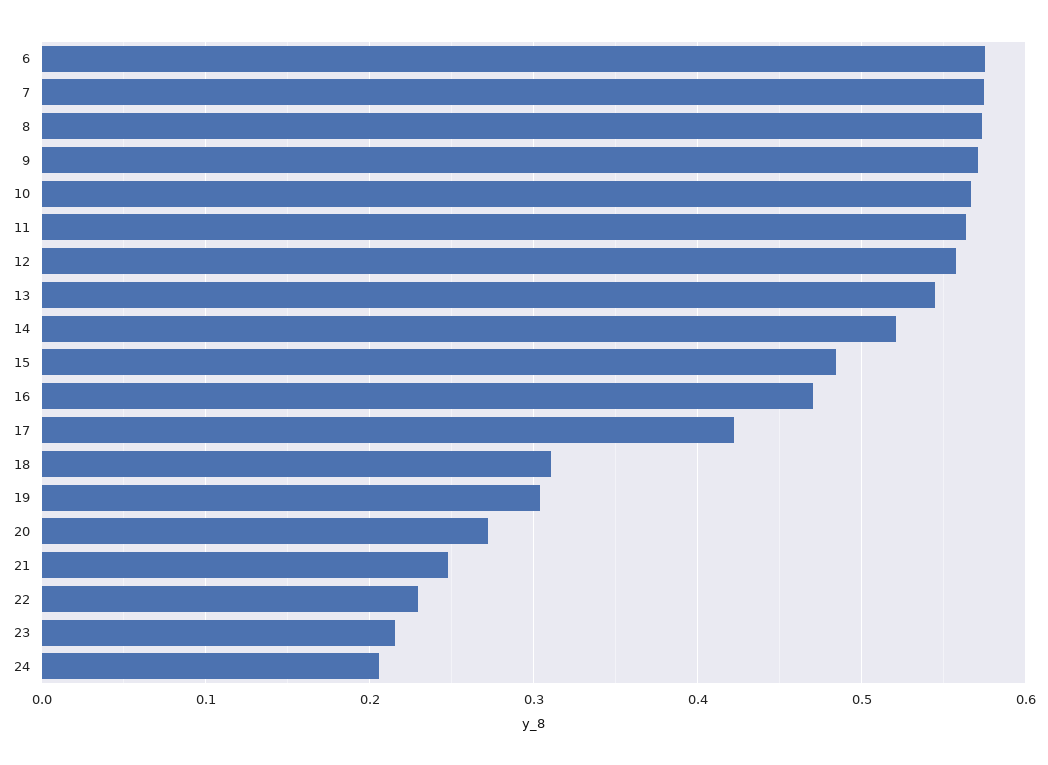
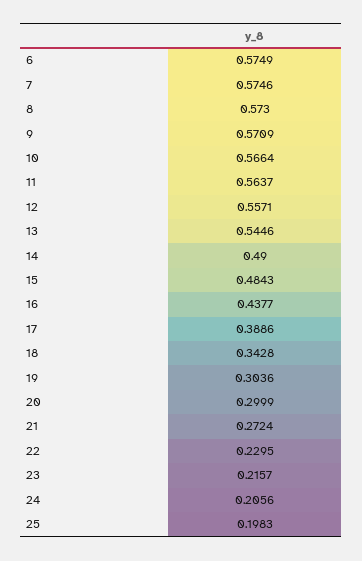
14: 0.52 -> 0.49
16: 0.47 -> 0.4377
17: 0.42 -> 0.3886
18: 0.31 -> 0.3428
20: 0.27 -> 0.2999
21: 0.25 -> 0.2724
25: none -> 0.1983

